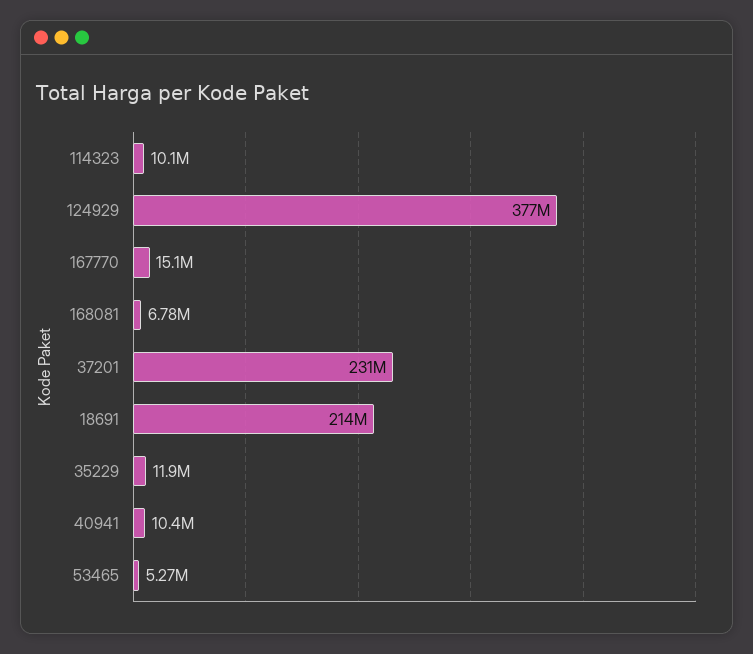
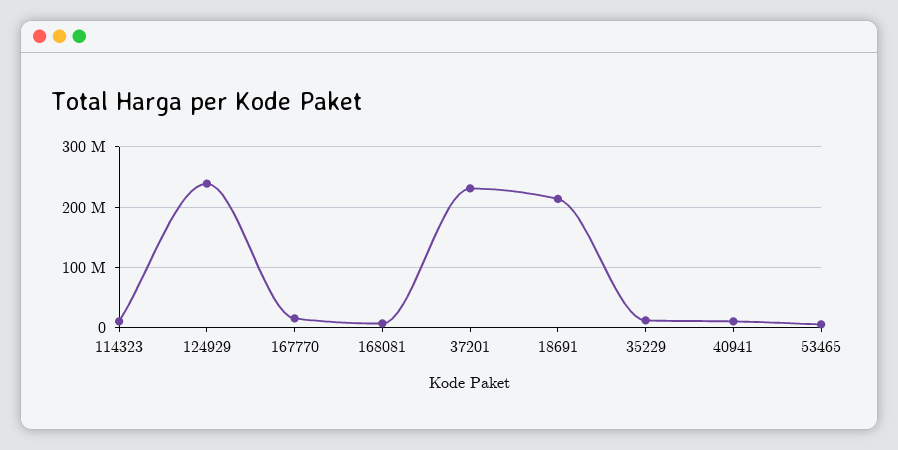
124929: 377000000 -> 240000000

